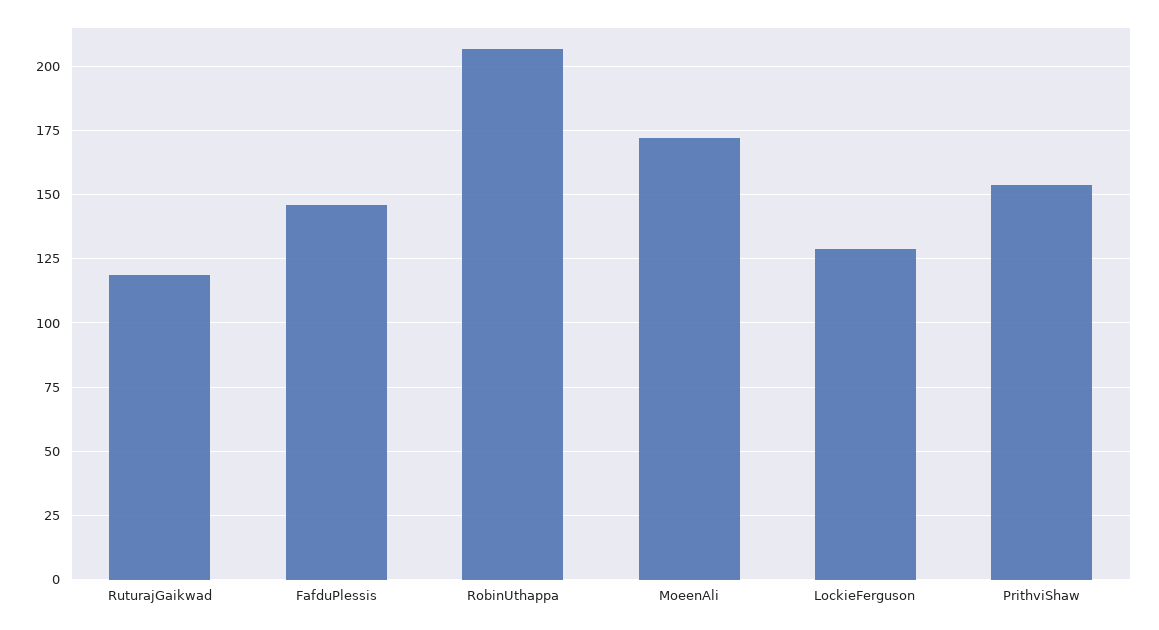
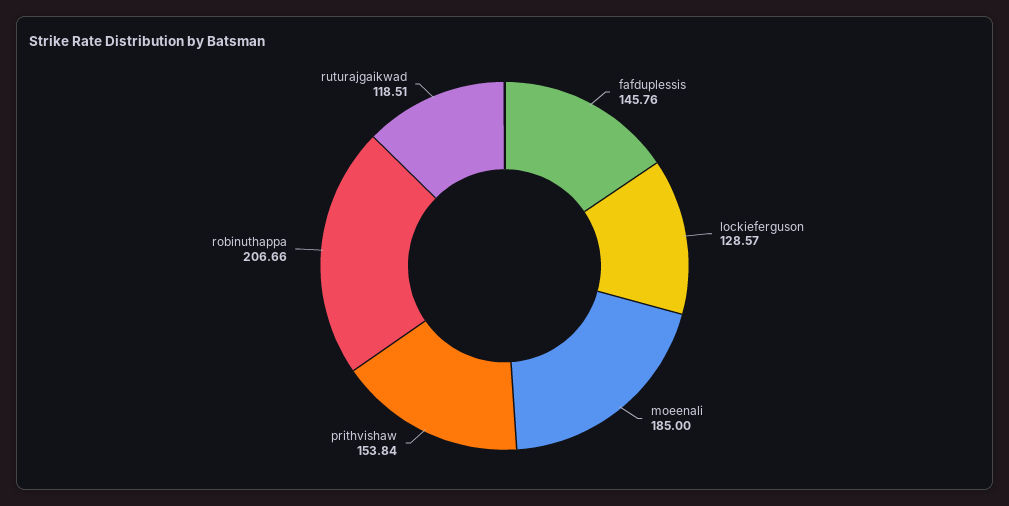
MoeenAli: 172.5 -> 185

